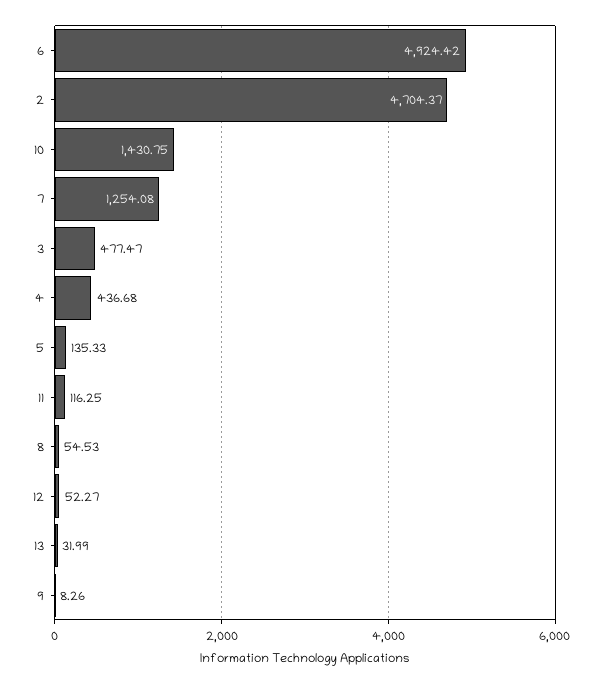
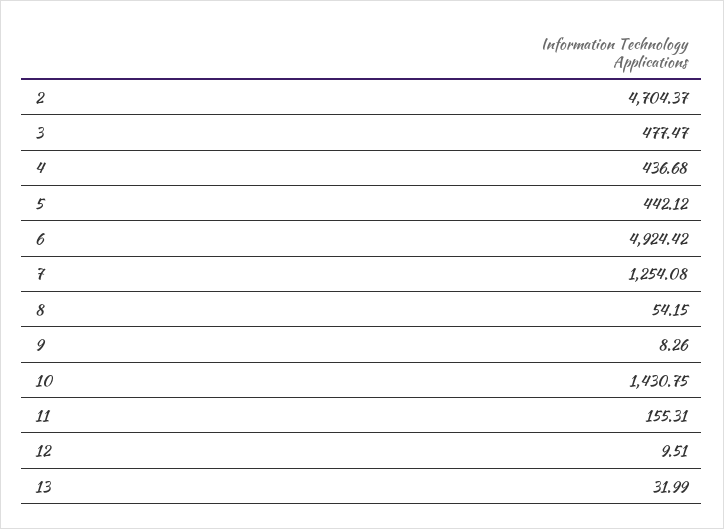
5: 135.33 -> 442.12
11: 116.25 -> 155.31
8: 54.53 -> 54.15
12: 52.27 -> 9.51

